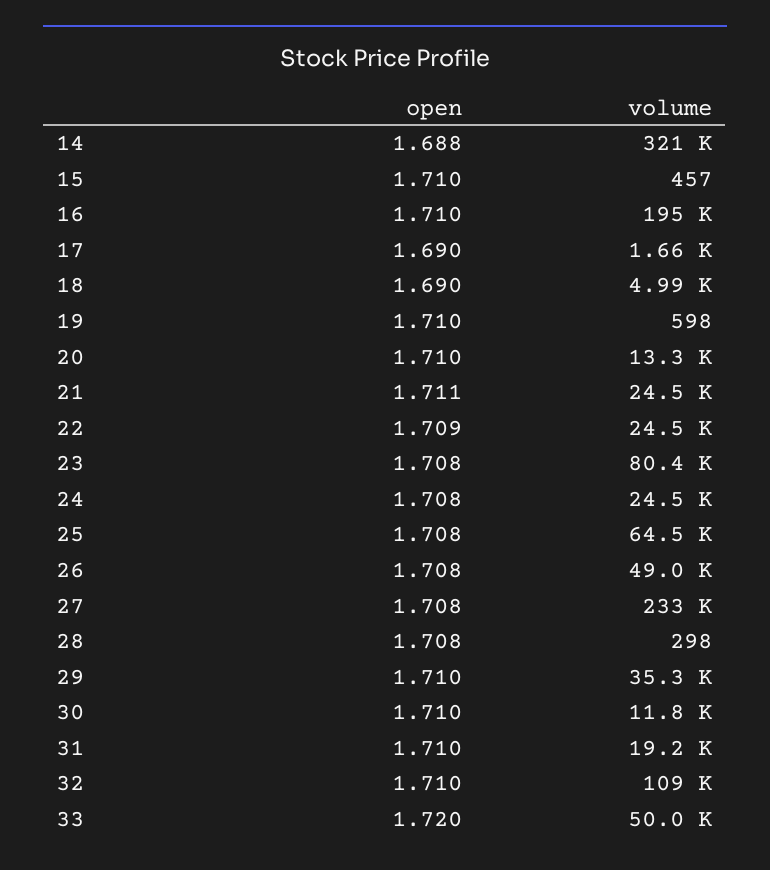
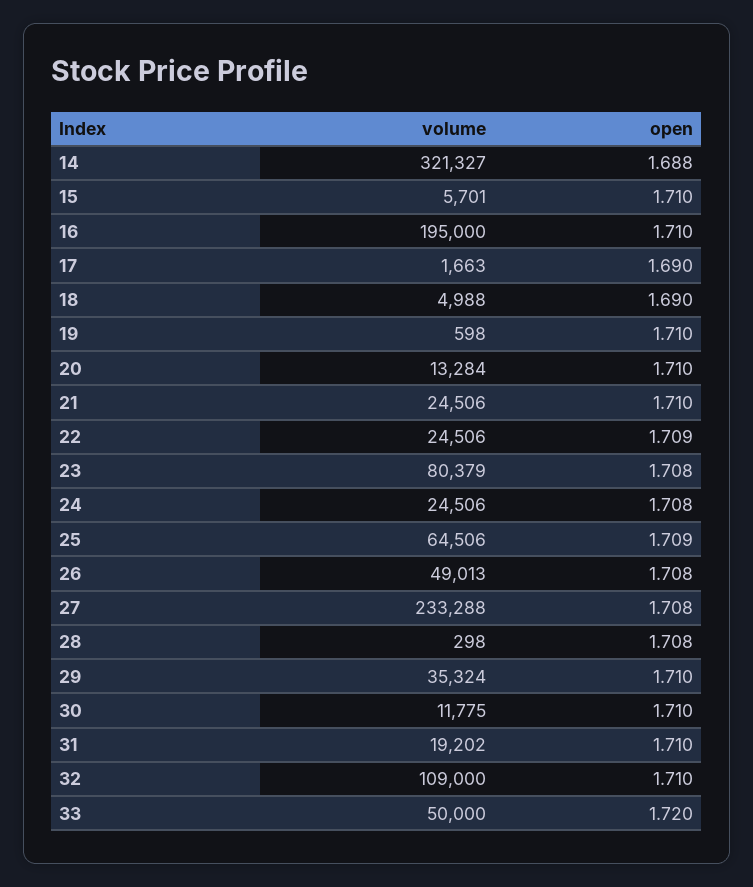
volume, 15: 457 -> 5701
open, 21: 1.711 -> 1.71
open, 25: 1.708 -> 1.709

